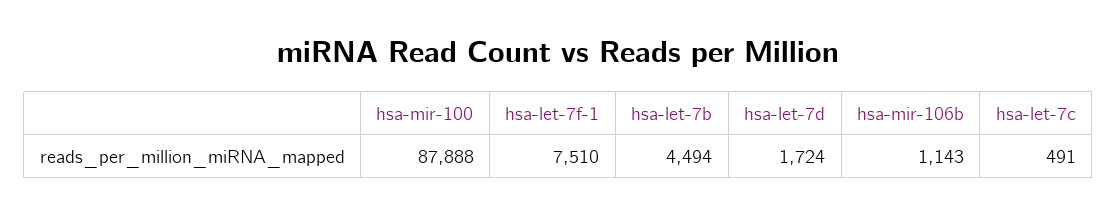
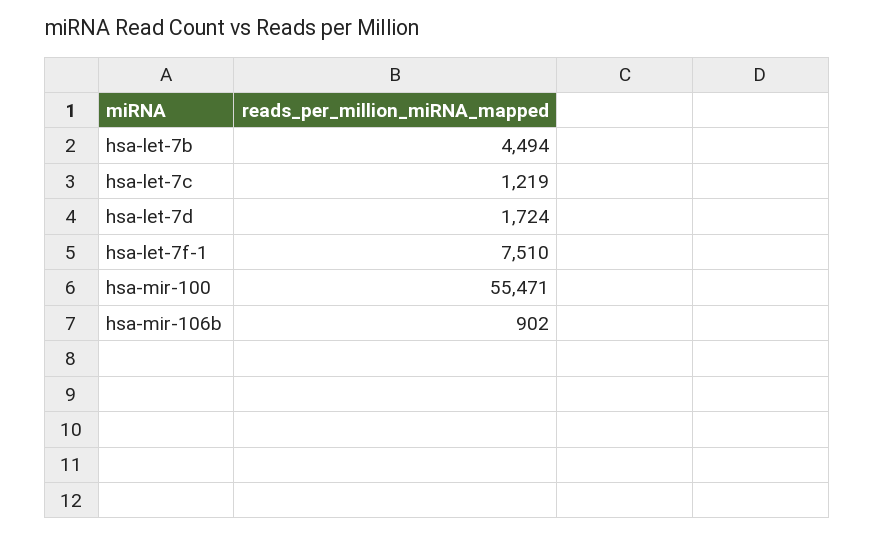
hsa-mir-100: 87888 -> 55471
hsa-mir-106b: 1143 -> 902
hsa-let-7c: 491 -> 1219

